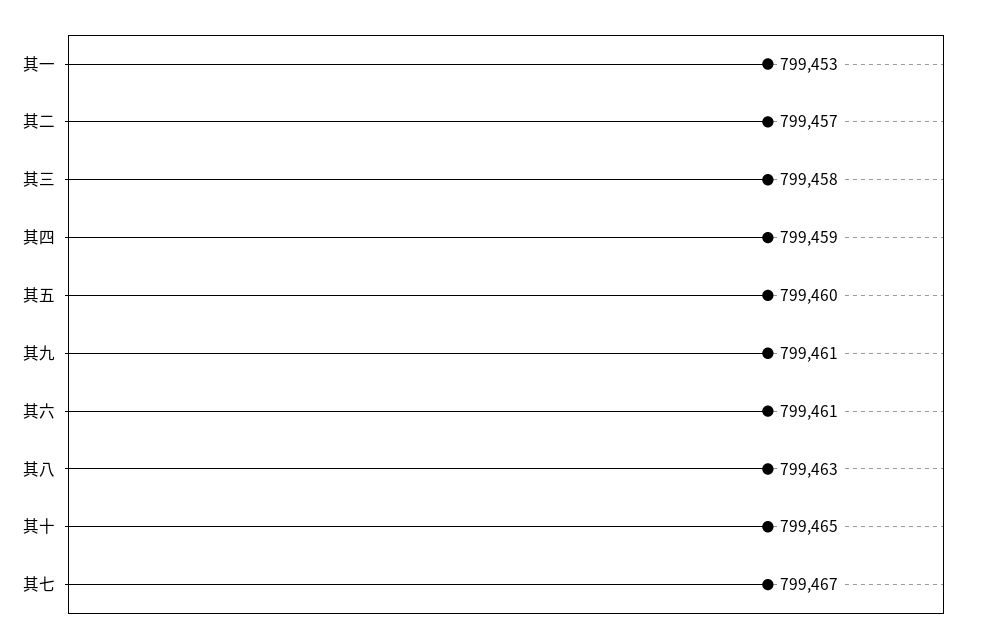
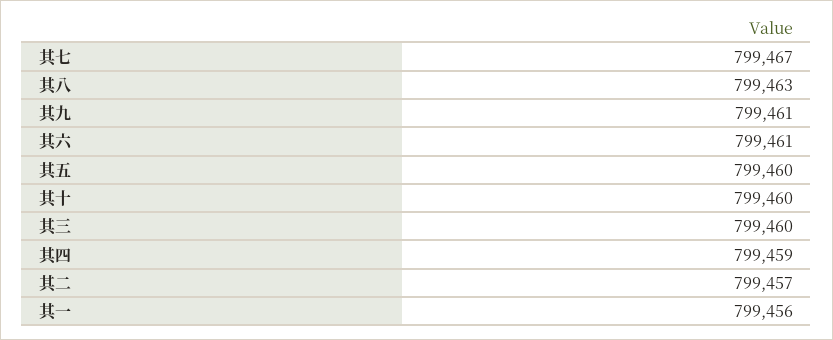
其一: 799453 -> 799456
其三: 799458 -> 799460
其十: 799465 -> 799460

